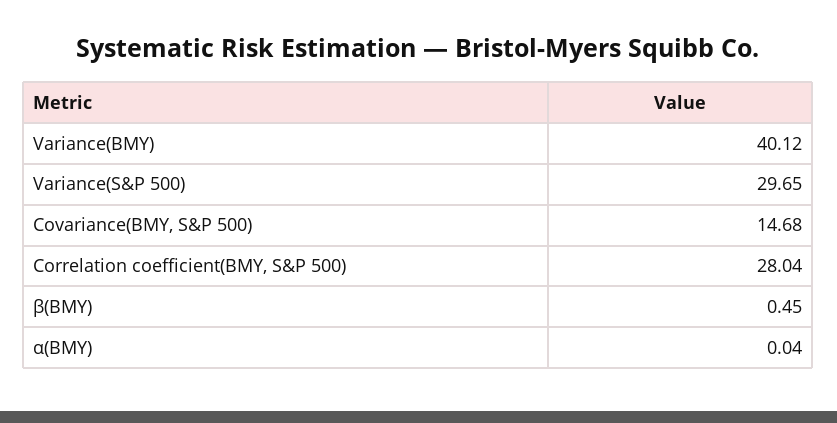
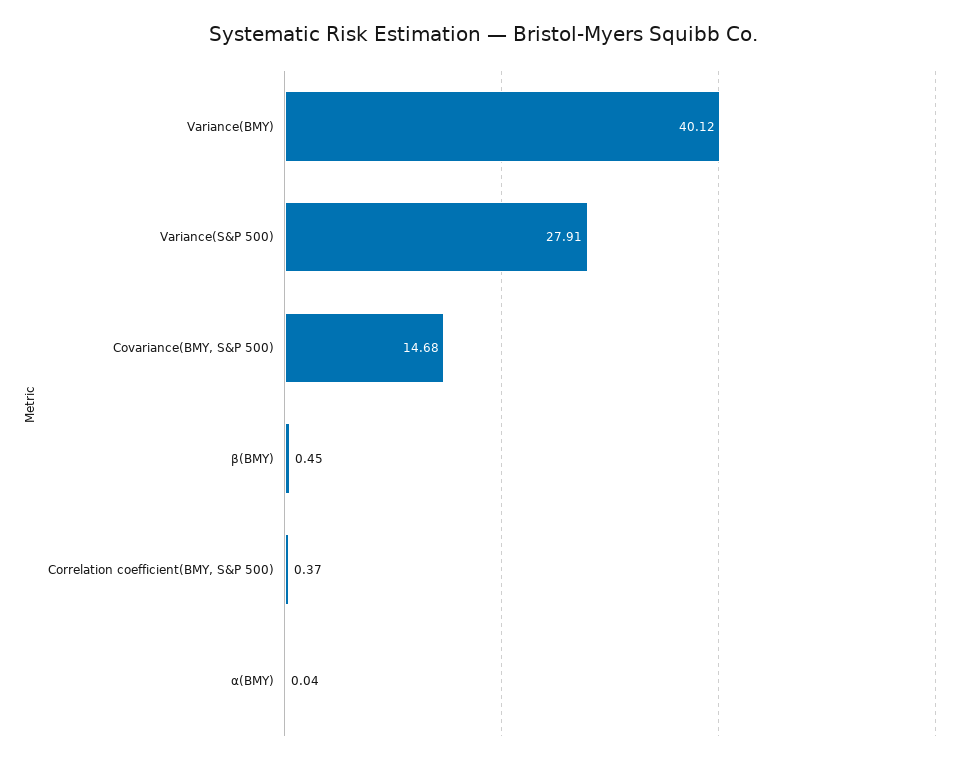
Variance(S&P 500): 29.65 -> 27.91
Correlation coefficient(BMY, S&P 500): 28.04 -> 0.37

